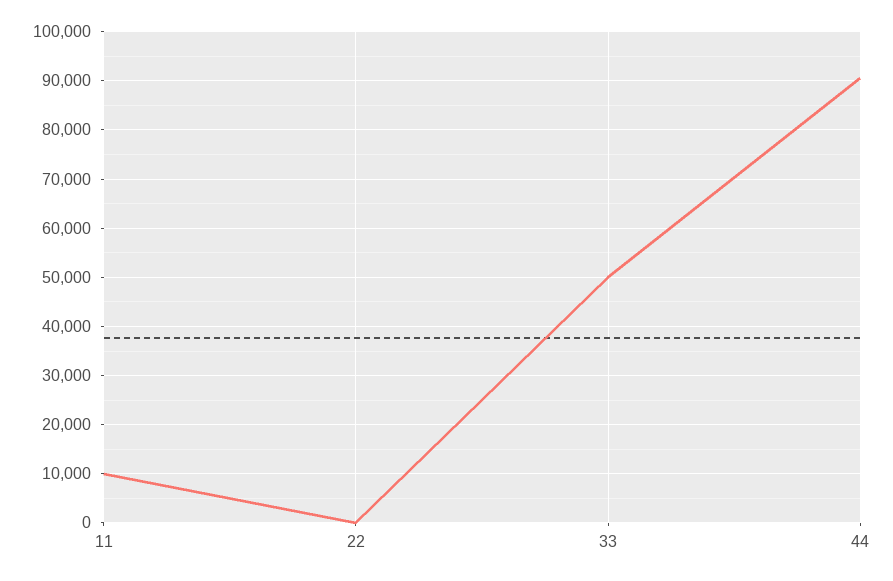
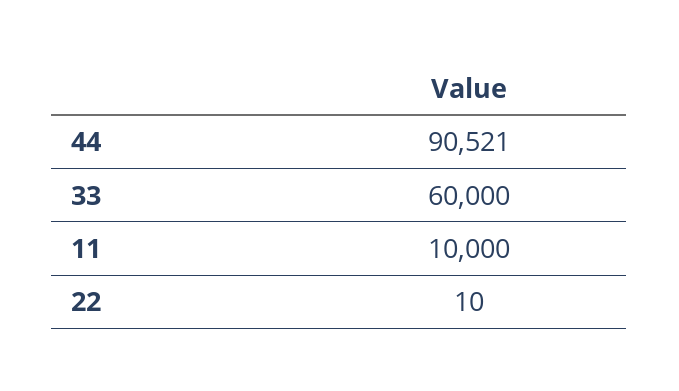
33: 50000 -> 60000

